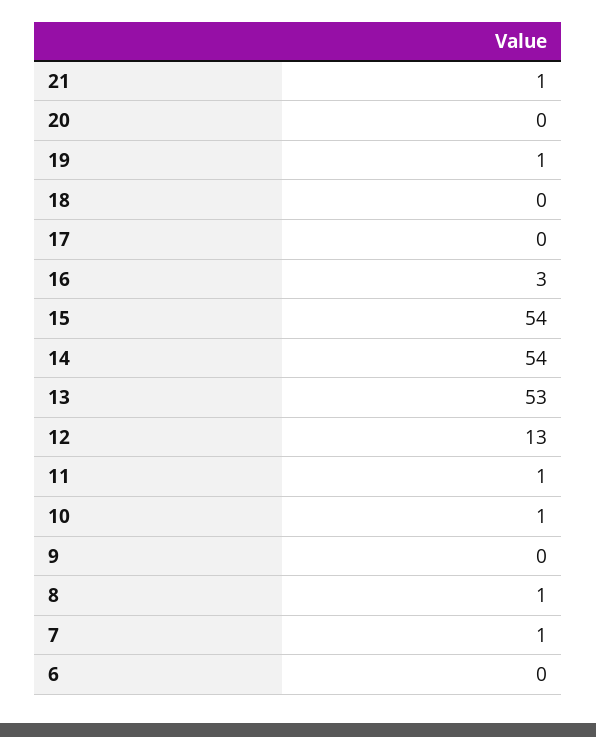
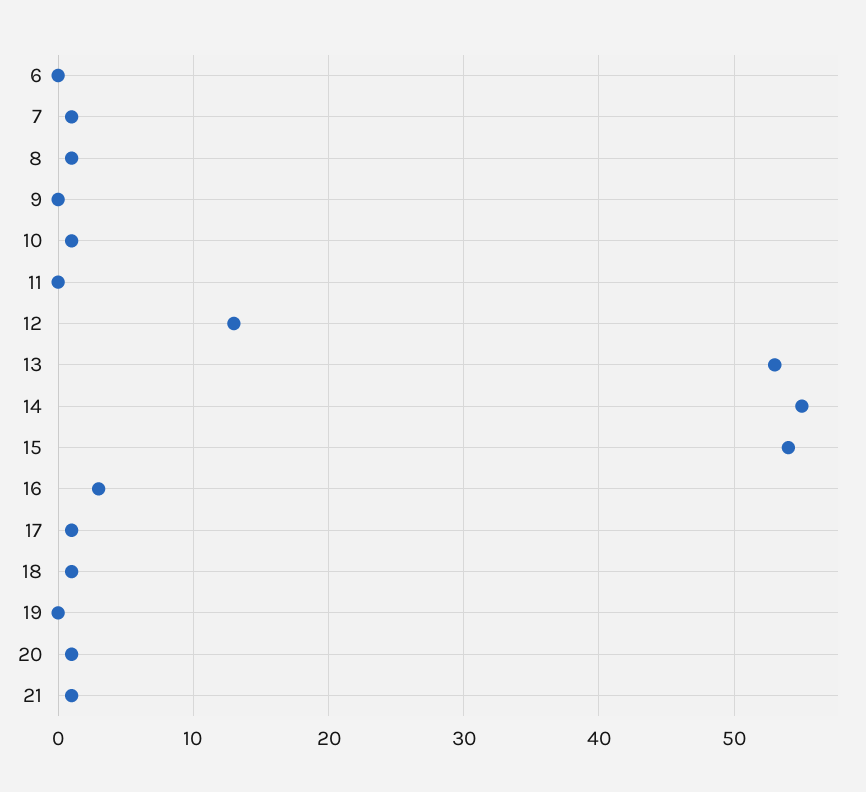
20: 0 -> 1
19: 1 -> 0
18: 0 -> 1
17: 0 -> 1
14: 54 -> 55
11: 1 -> 0

